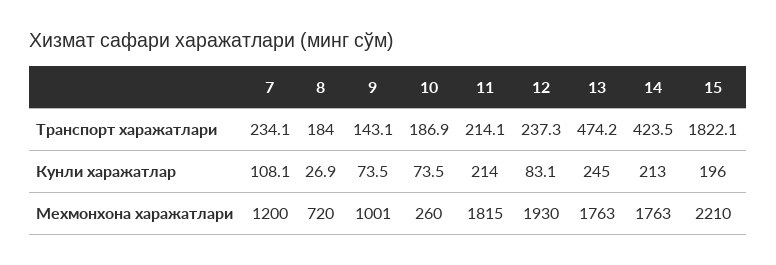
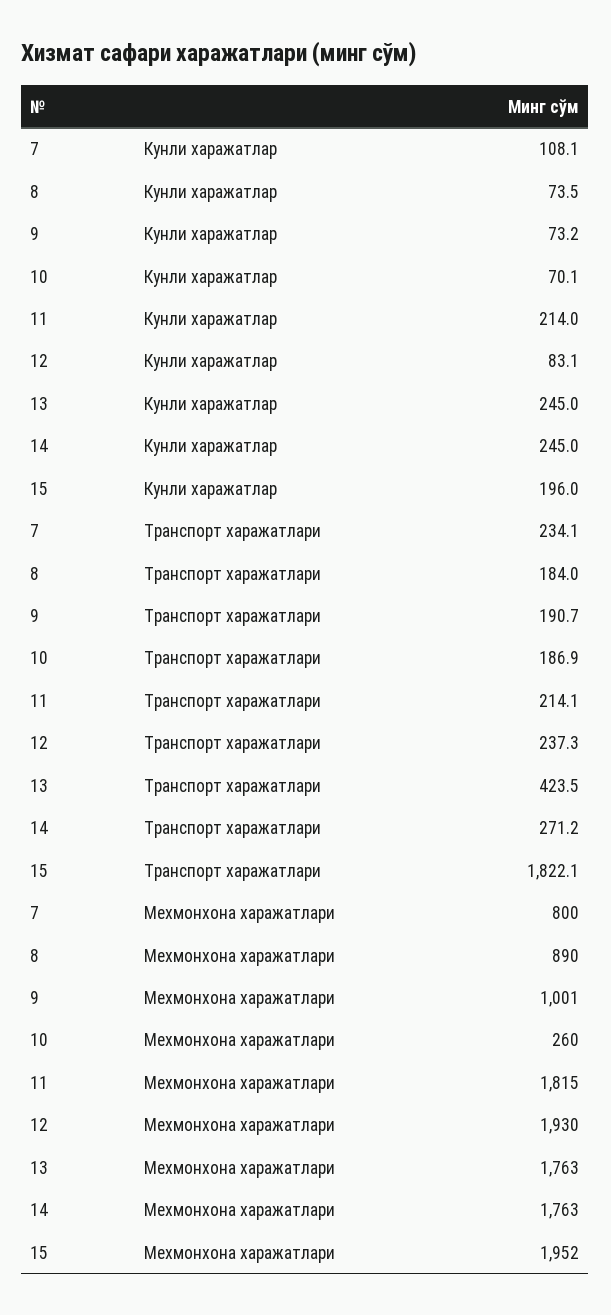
9, Транспорт харажатлари: 143.1 -> 190.7
13, Транспорт харажатлари: 474.2 -> 423.5
14, Транспорт харажатлари: 423.5 -> 271.2
8, Кунли харажатлар: 26.9 -> 73.5
9, Кунли харажатлар: 73.5 -> 73.2
10, Кунли харажатлар: 73.5 -> 70.1
14, Кунли харажатлар: 213 -> 245
7, Мехмонхона харажатлари: 1200 -> 800
8, Мехмонхона харажатлари: 720 -> 890
15, Мехмонхона харажатлари: 2210 -> 1952

